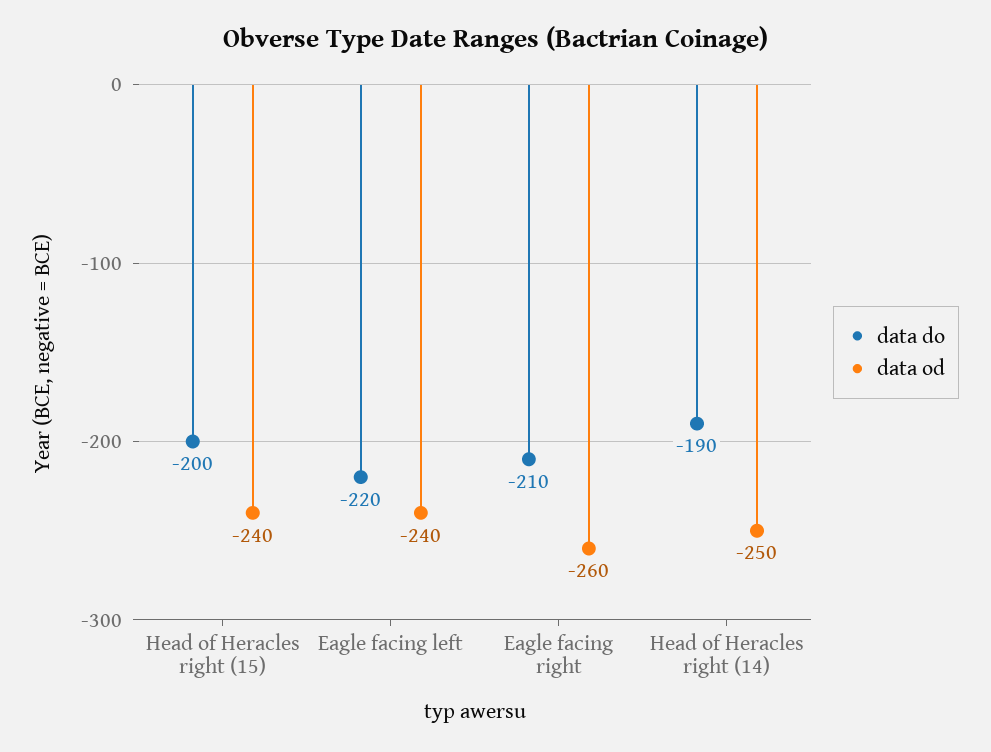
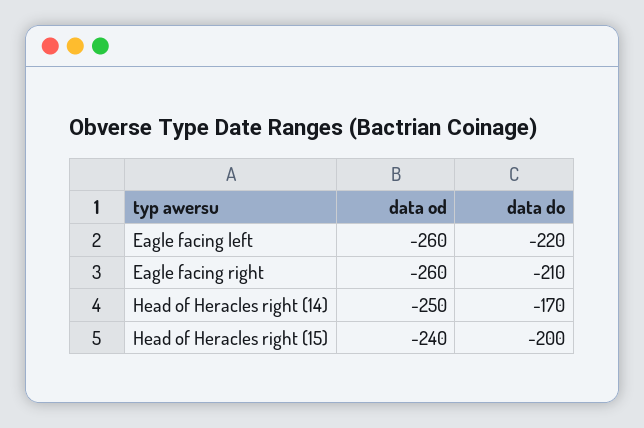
data od, Eagle facing left: -240 -> -260
data do, Head of Heracles right (14): -190 -> -170

